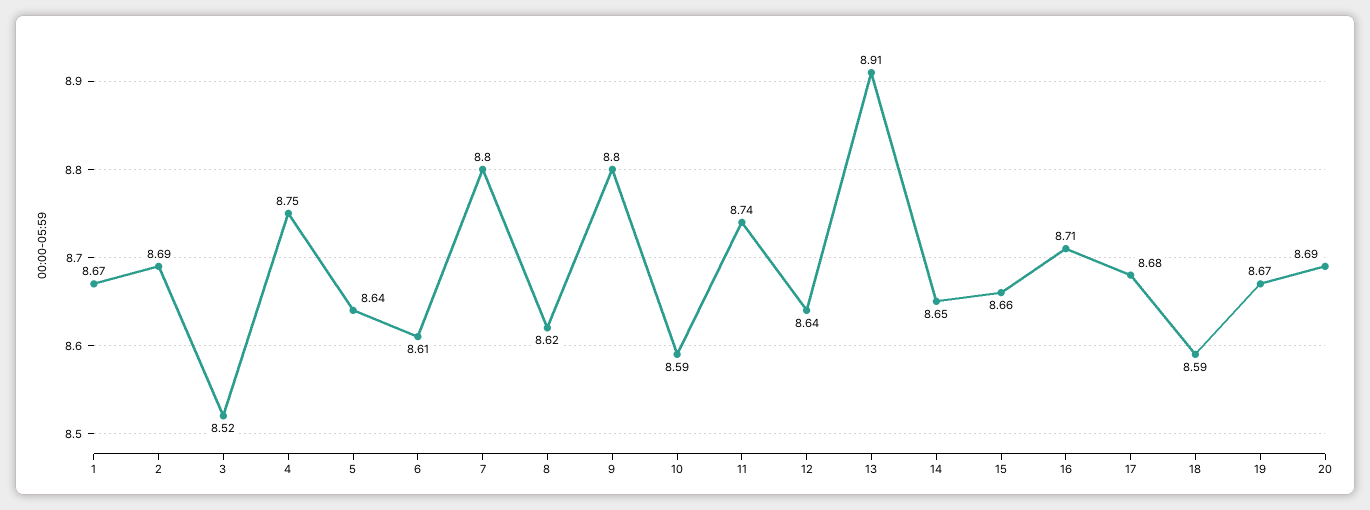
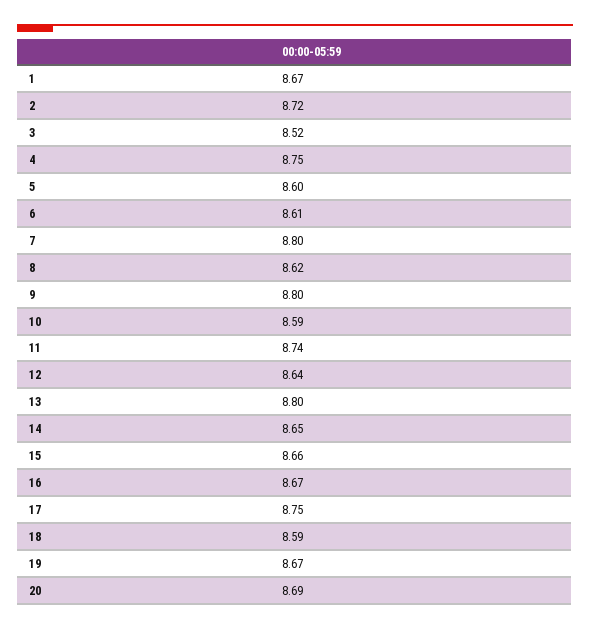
2: 8.69 -> 8.72
5: 8.64 -> 8.6
13: 8.91 -> 8.8
16: 8.71 -> 8.67
17: 8.68 -> 8.75

